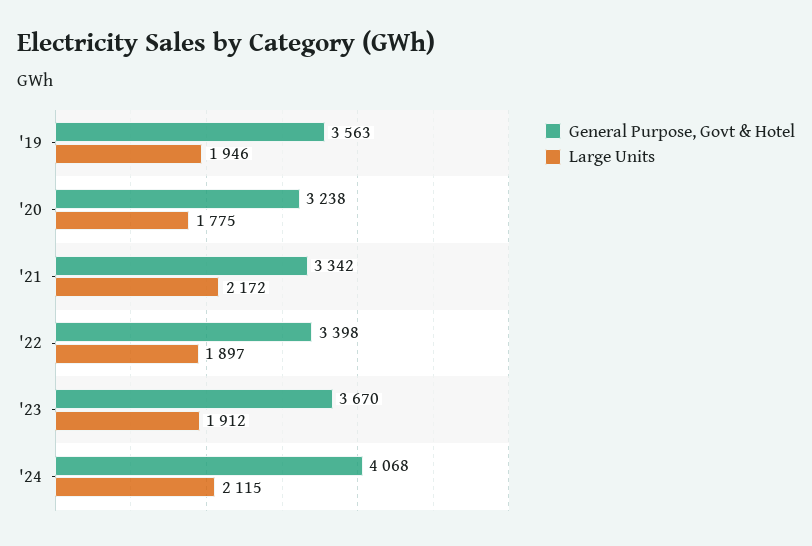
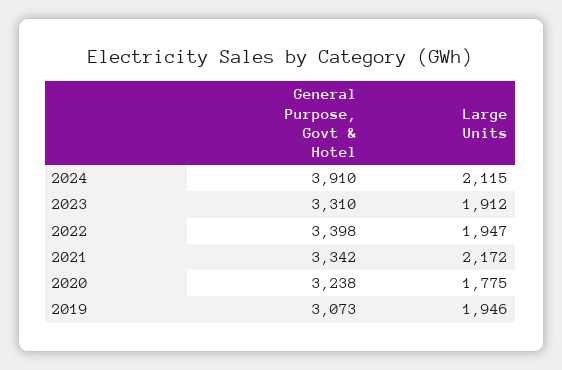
General Purpose, Govt & Hotel, '19: 3563 -> 3073
Large Units, '22: 1897 -> 1947
General Purpose, Govt & Hotel, '23: 3670 -> 3310
General Purpose, Govt & Hotel, '24: 4068 -> 3910

